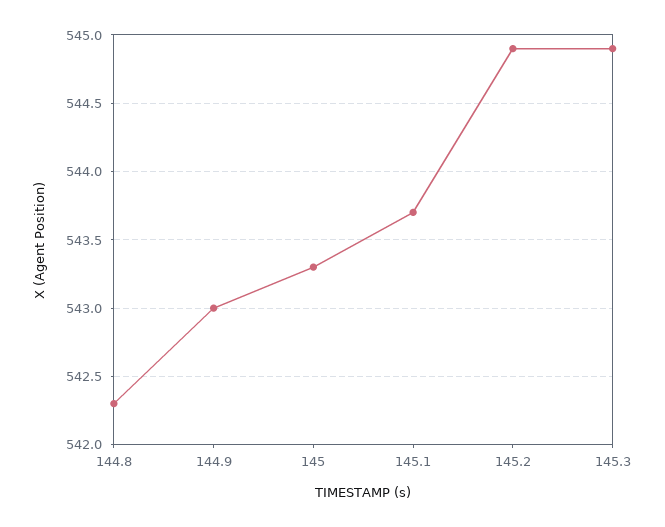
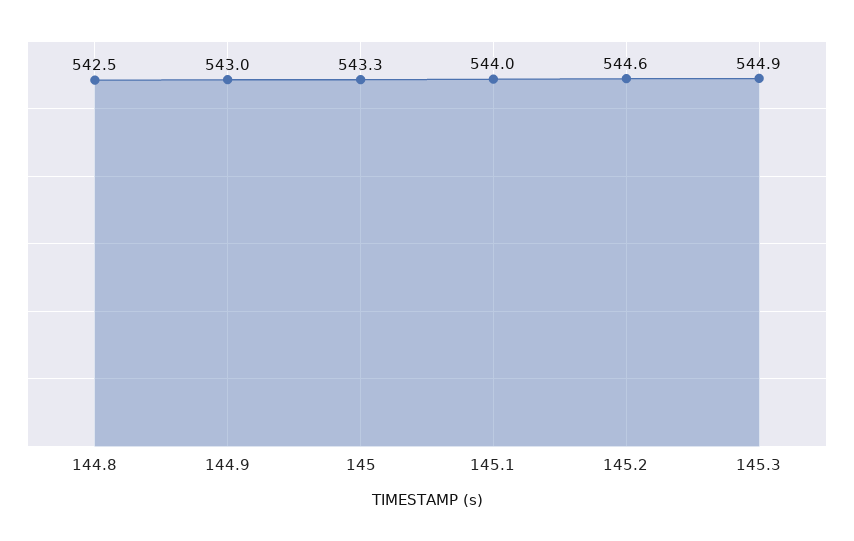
144.8: 542.3 -> 542.5
145.1: 543.7 -> 544
145.2: 544.9 -> 544.6

